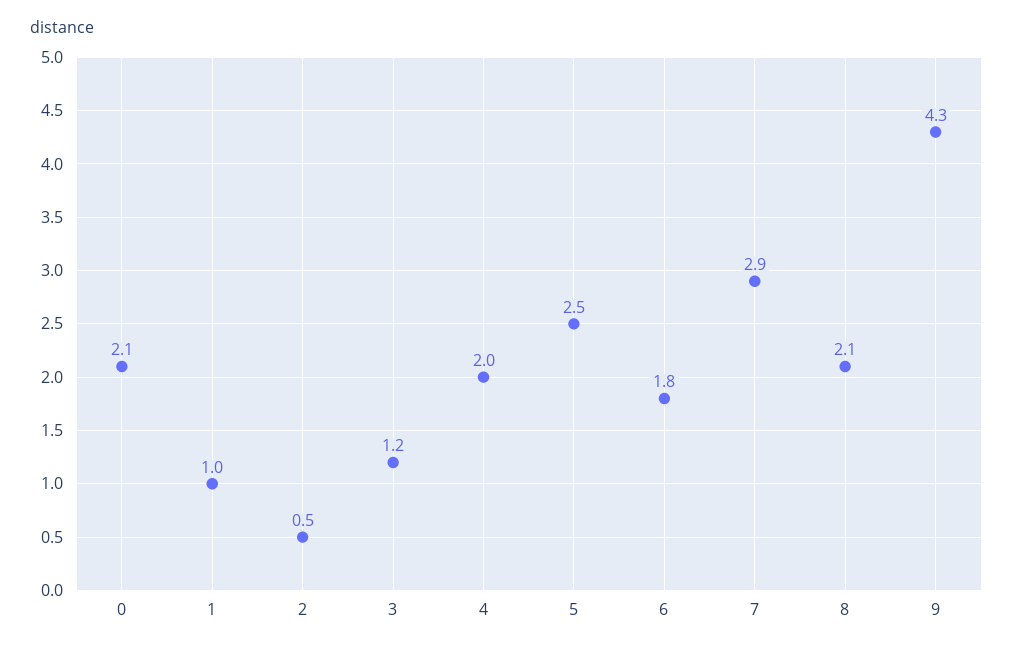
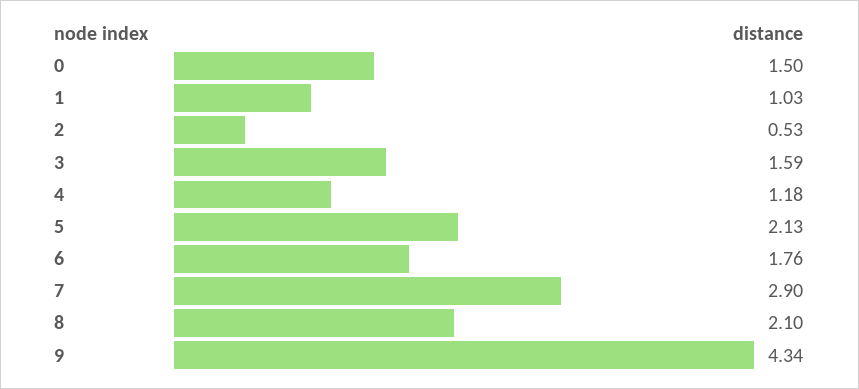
0: 2.1 -> 1.5
3: 1.2 -> 1.59
4: 2 -> 1.18
5: 2.5 -> 2.13

